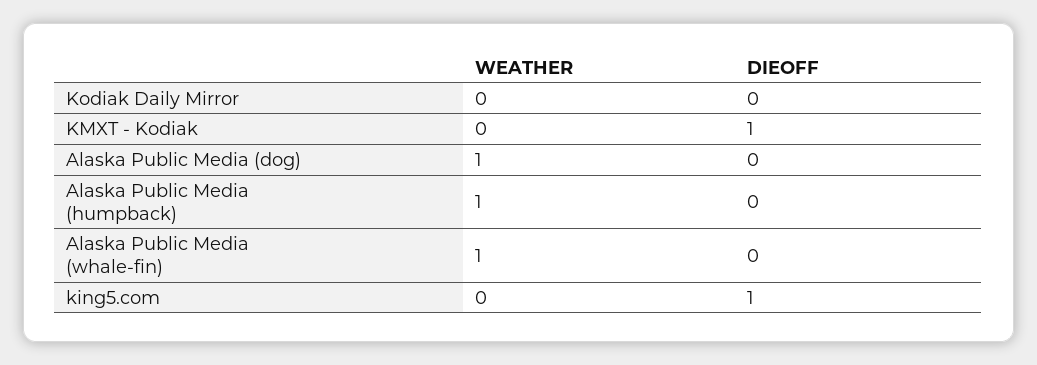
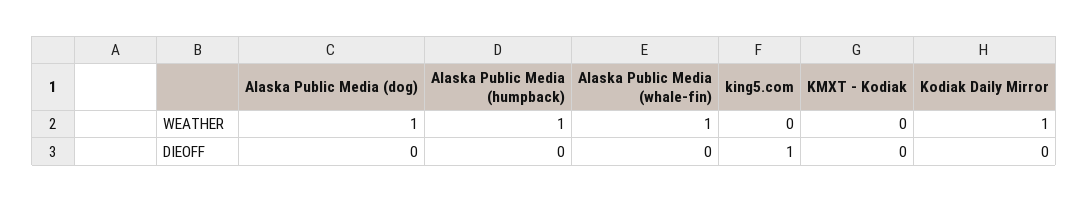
WEATHER, Kodiak Daily Mirror: 0 -> 1
DIEOFF, KMXT - Kodiak: 1 -> 0

